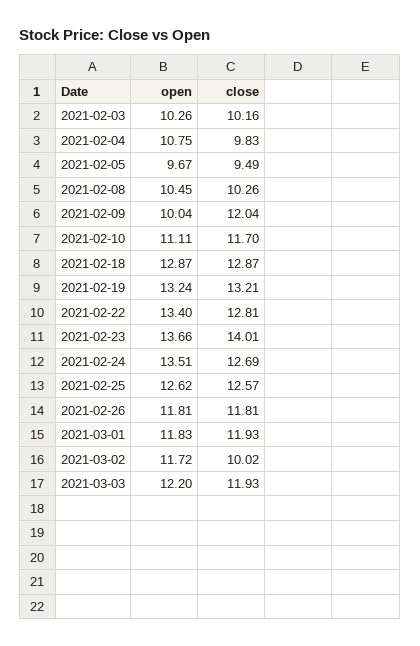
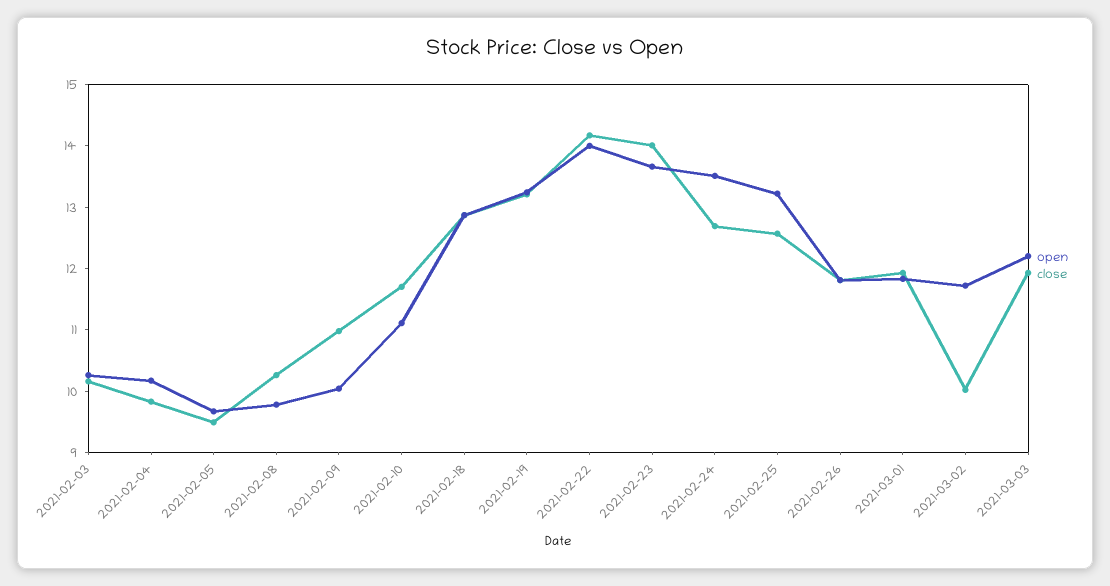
open, 2021-02-04: 10.75 -> 10.2
open, 2021-02-08: 10.45 -> 9.8
close, 2021-02-09: 12.04 -> 11
open, 2021-02-22: 13.4 -> 14
close, 2021-02-22: 12.81 -> 14.2
open, 2021-02-25: 12.62 -> 13.2

